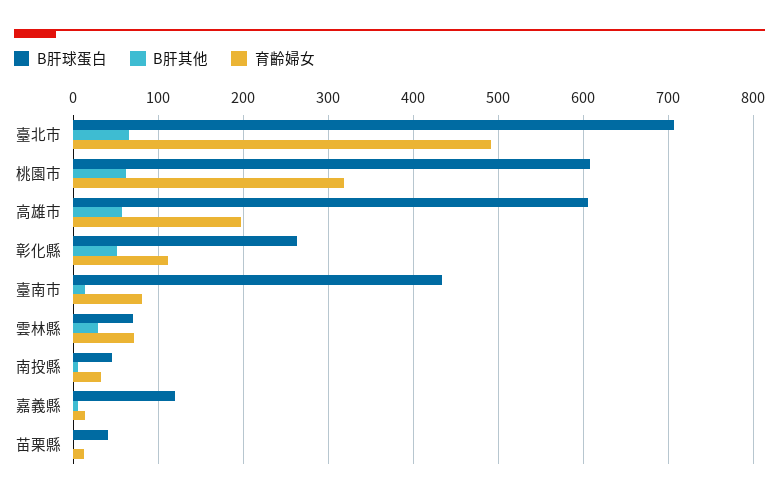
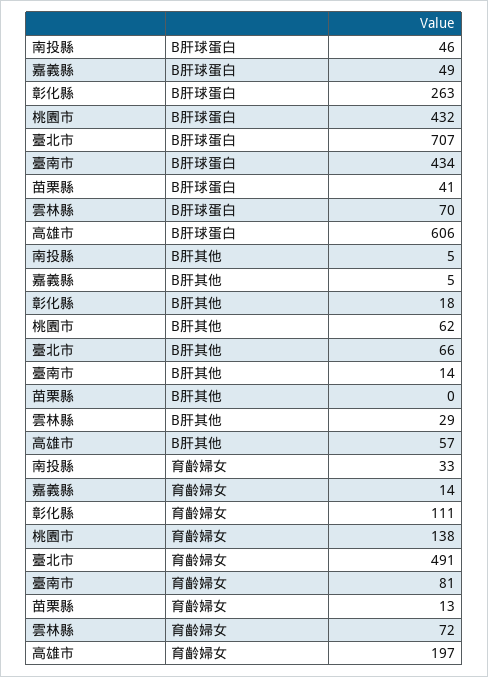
B肝球蛋白, 桃園市: 610 -> 432
育齡婦女, 桃園市: 320 -> 138
B肝其他, 彰化縣: 50 -> 18
B肝球蛋白, 嘉義縣: 120 -> 49

